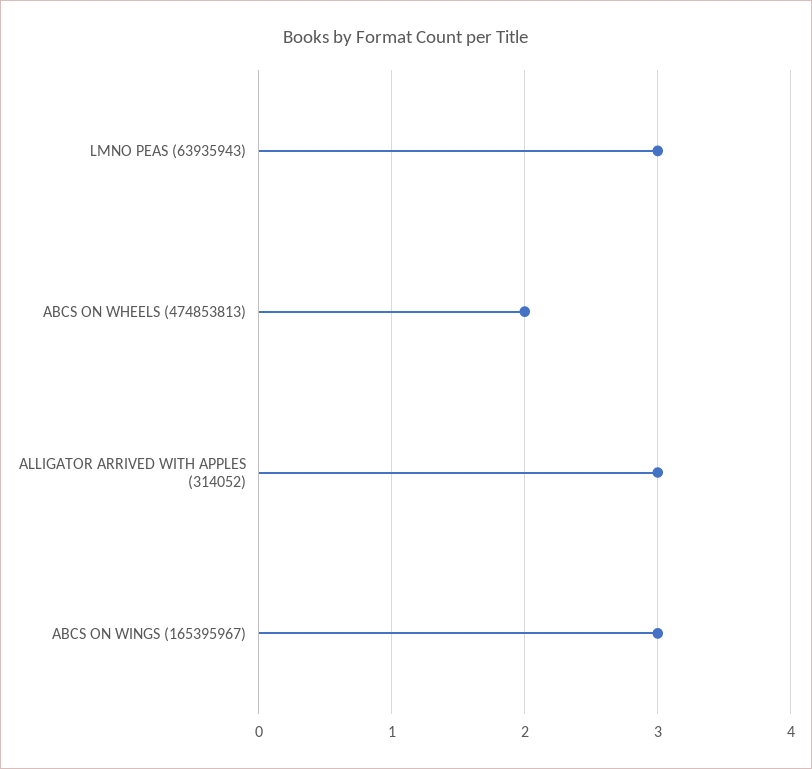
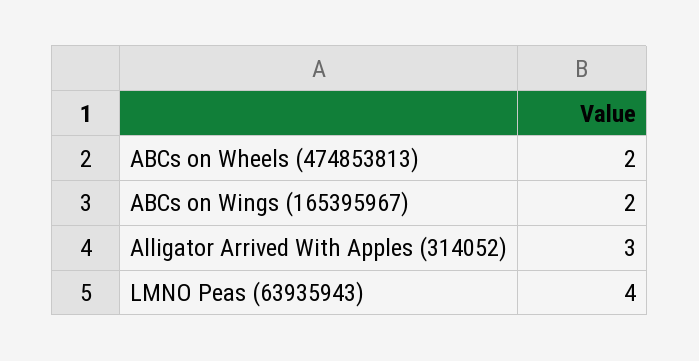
LMNO PEAS (63935943): 3 -> 4
ABCS ON WINGS (165395967): 3 -> 2

